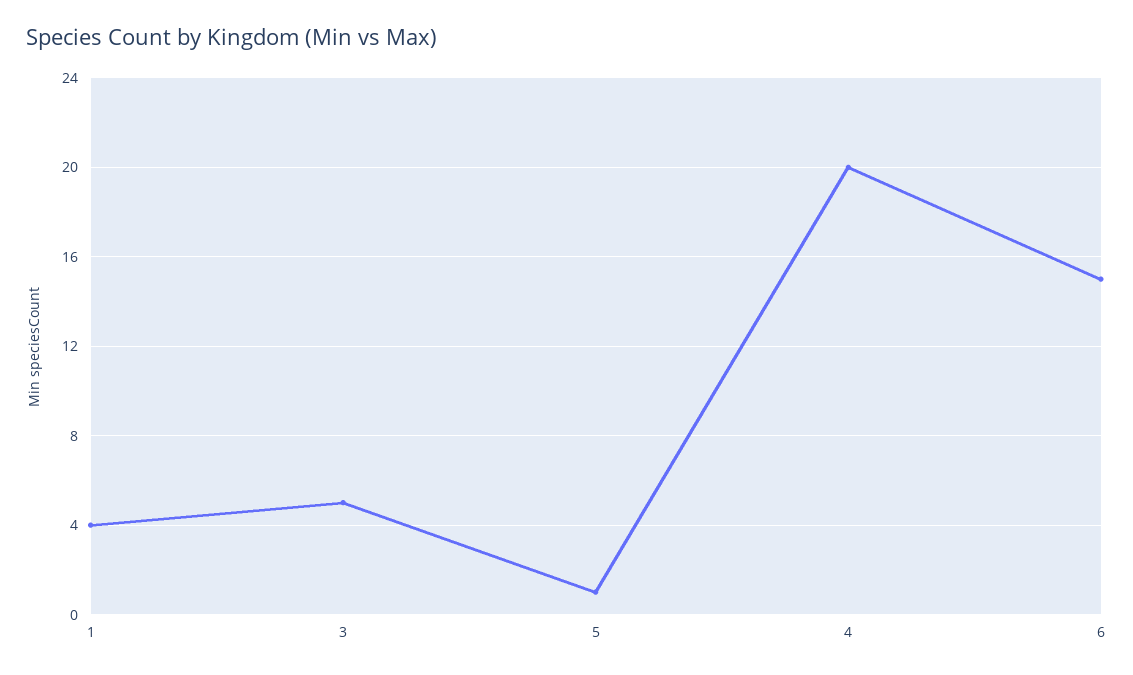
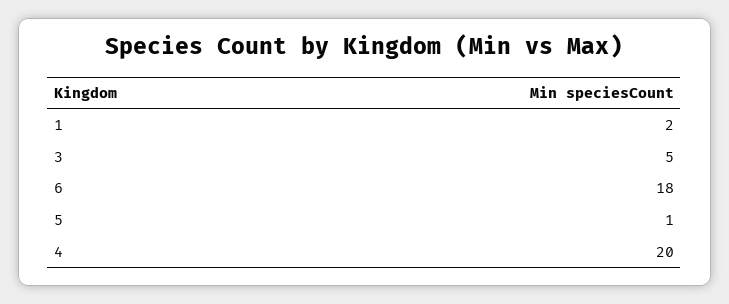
1: 4 -> 2
6: 15 -> 18

